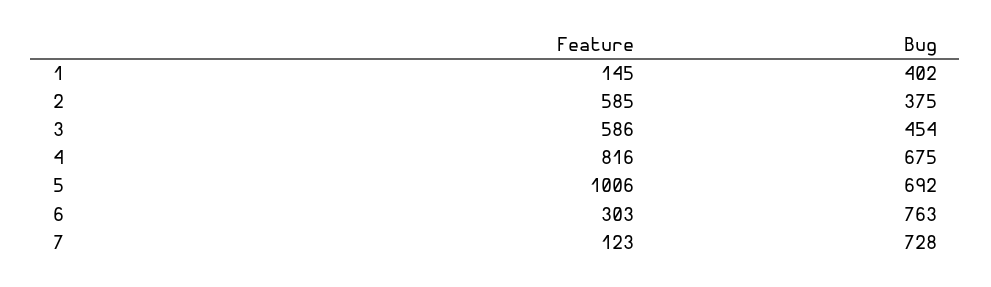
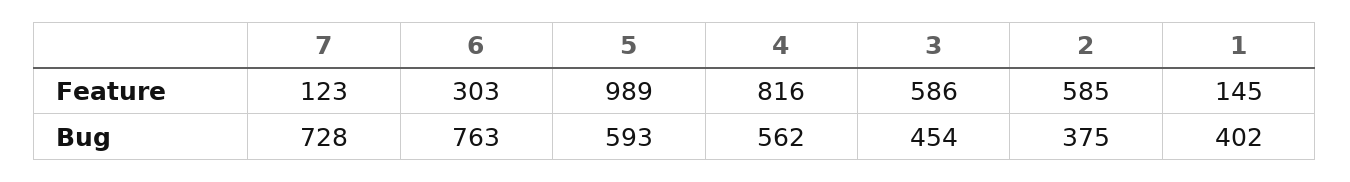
Bug, 4: 675 -> 562
Feature, 5: 1006 -> 989
Bug, 5: 692 -> 593

